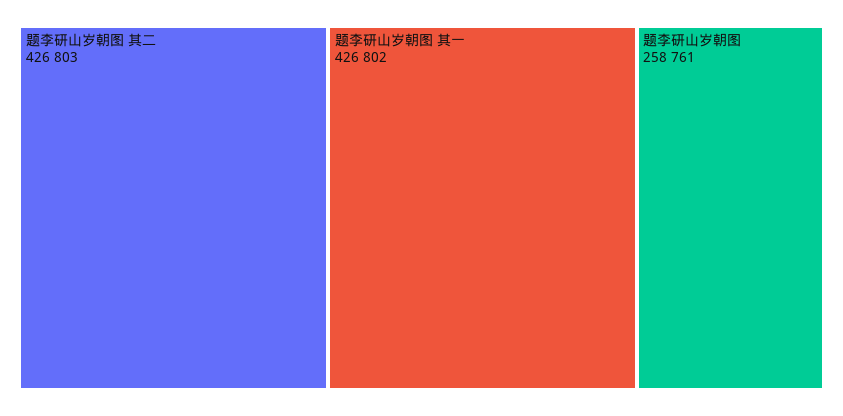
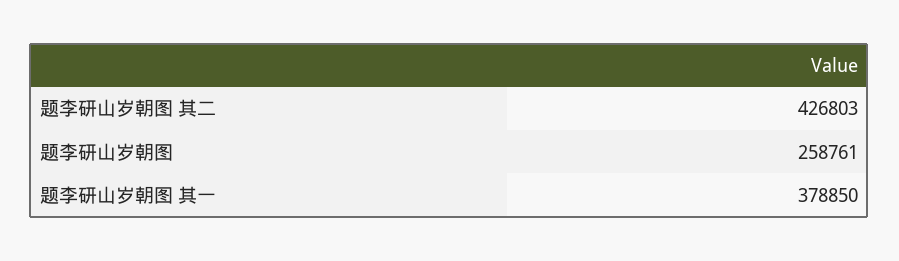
题李研山岁朝图 其一: 426802 -> 378850

